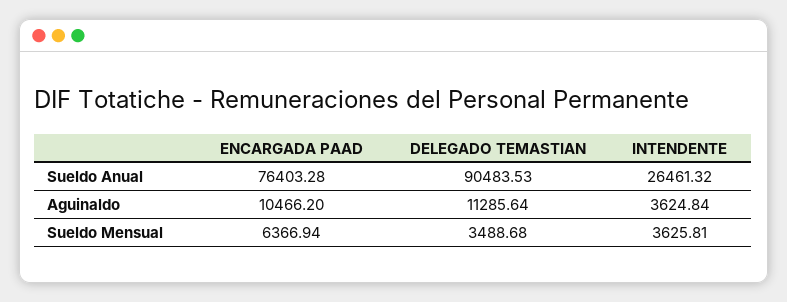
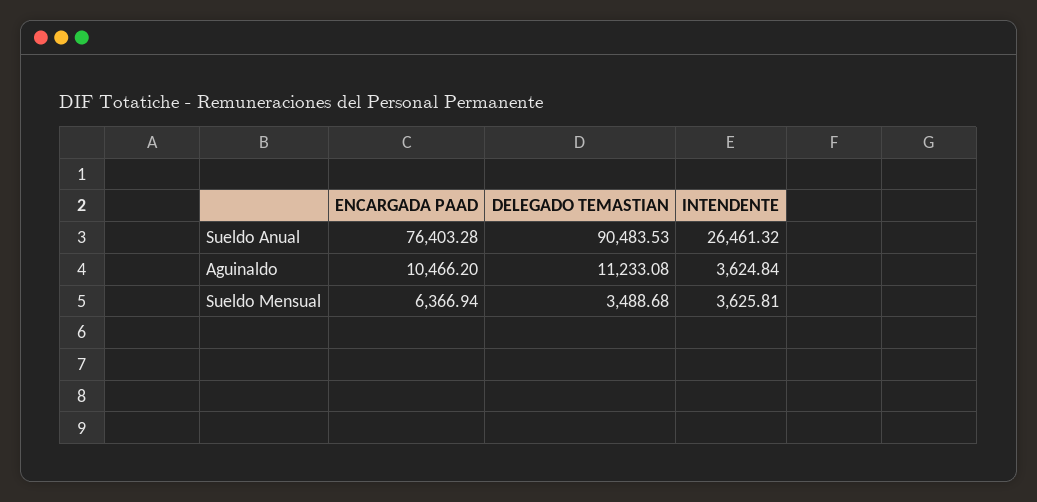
DELEGADO TEMASTIAN, Aguinaldo: 11285.64 -> 11233.08

